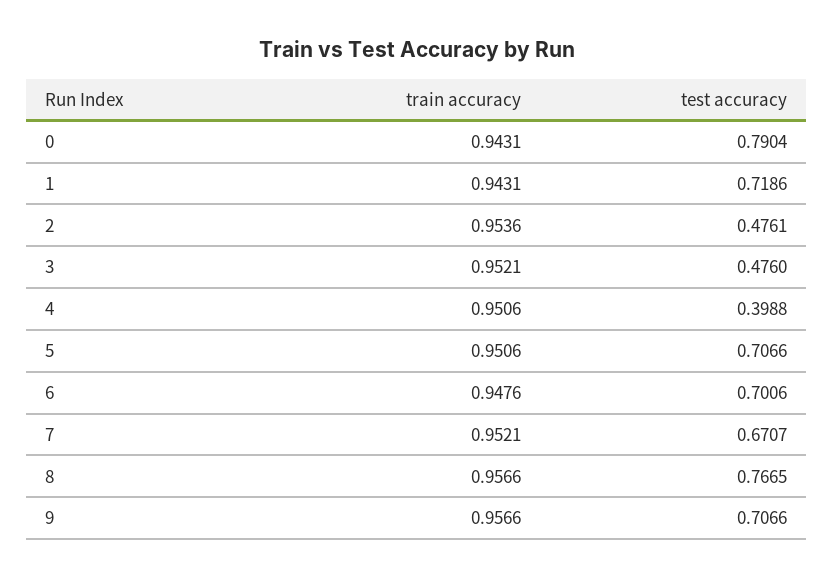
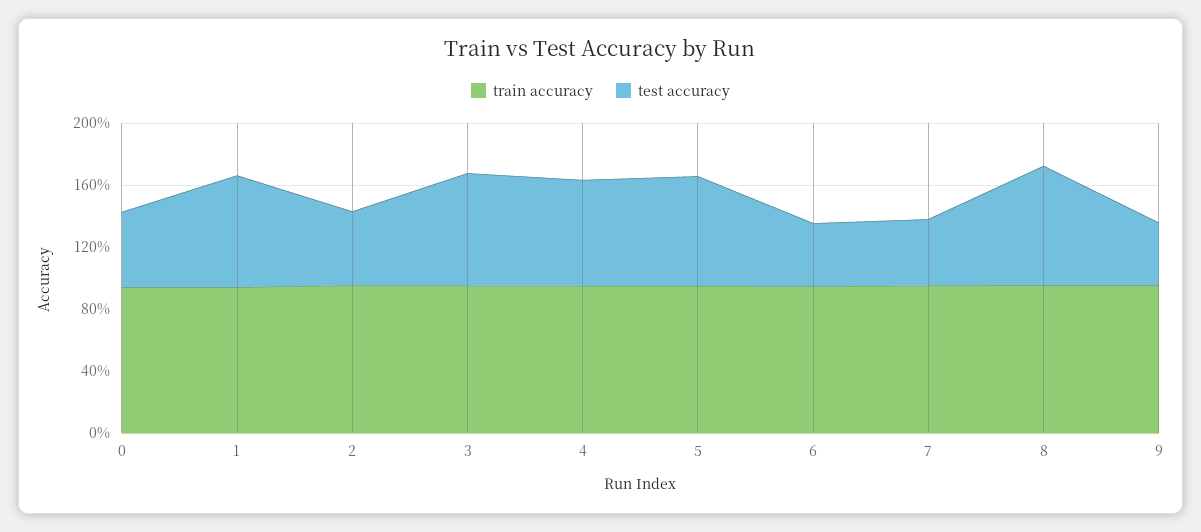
test accuracy, 0: 0.7904 -> 0.5
test accuracy, 3: 0.476 -> 0.7
test accuracy, 4: 0.3988 -> 0.7
test accuracy, 6: 0.7006 -> 0.4
test accuracy, 7: 0.6707 -> 0.4
test accuracy, 9: 0.7066 -> 0.4

